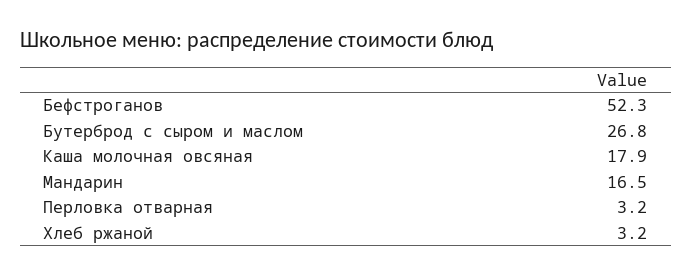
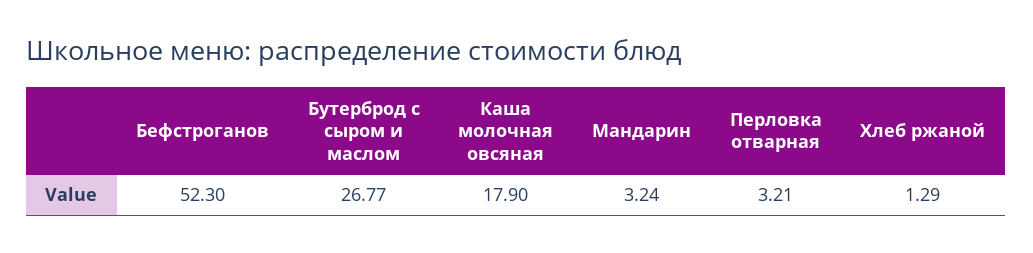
Мандарин: 16.5 -> 3.24
Хлеб ржаной: 3.2 -> 1.29

